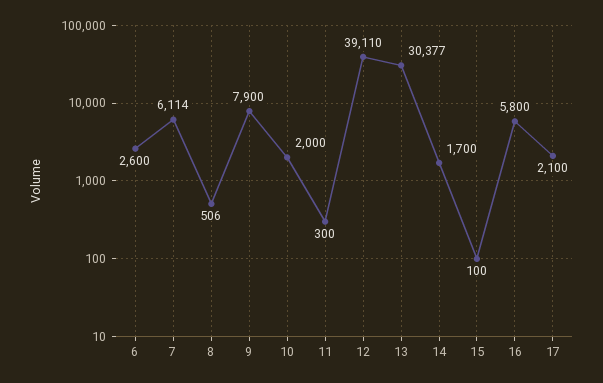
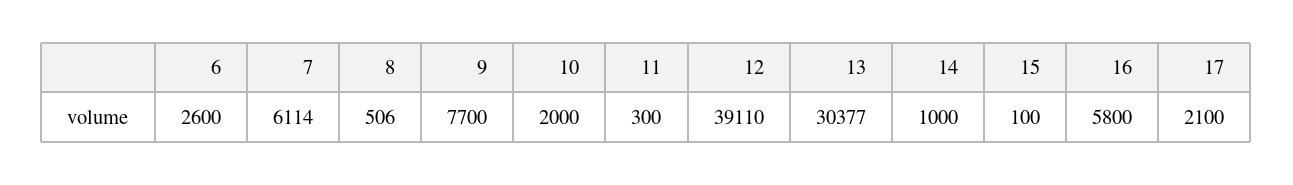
9: 7900 -> 7700
14: 1700 -> 1000

